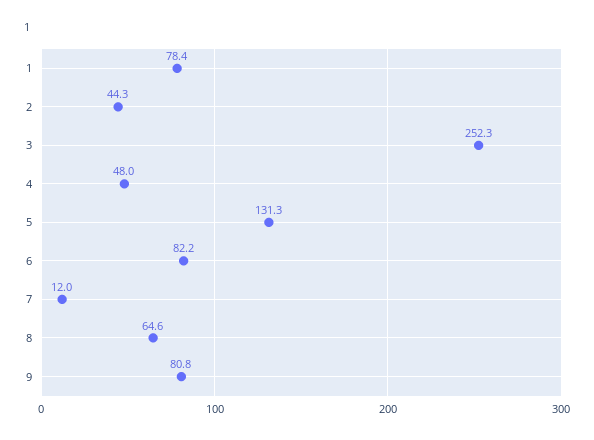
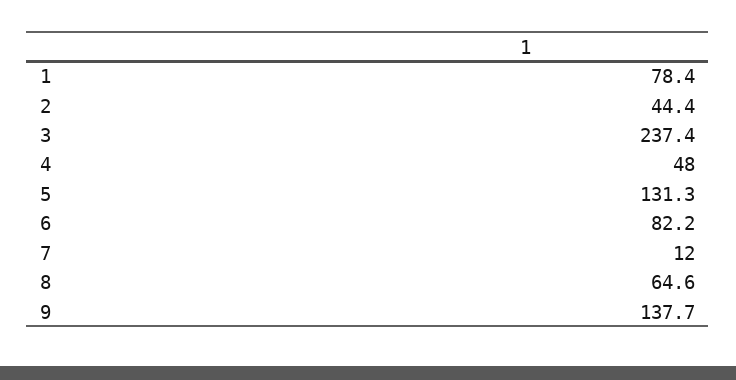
2: 44.3 -> 44.4
3: 252.3 -> 237.4
9: 80.8 -> 137.7

